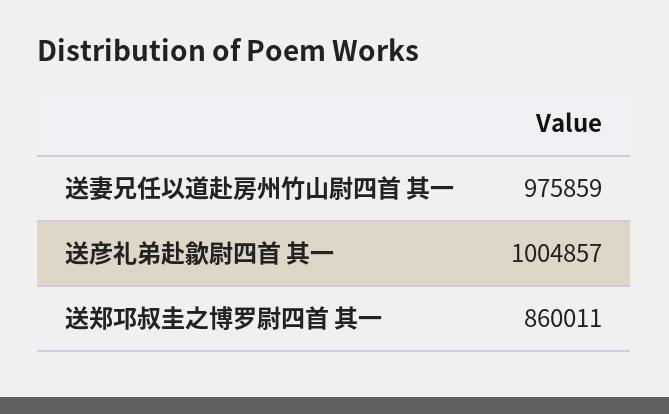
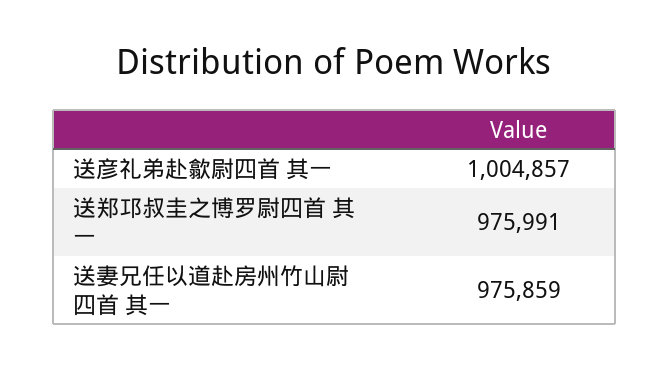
送郑邛叔圭之博罗尉四首 其一: 860011 -> 975991

